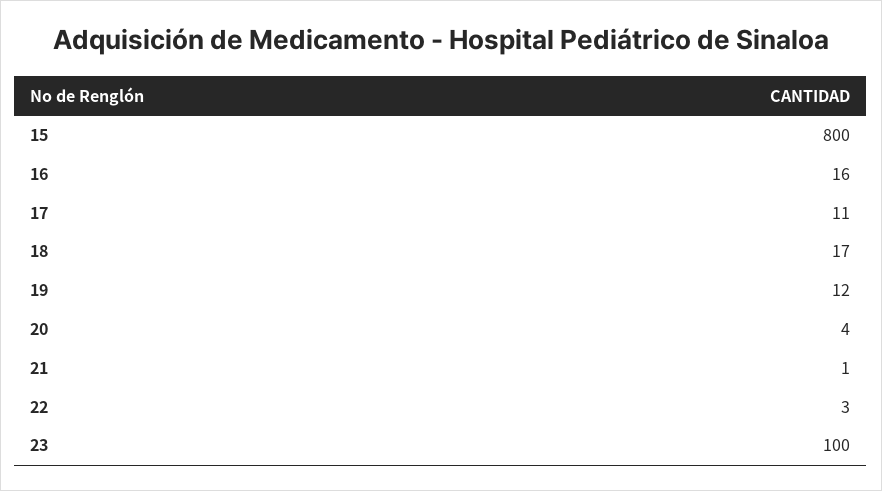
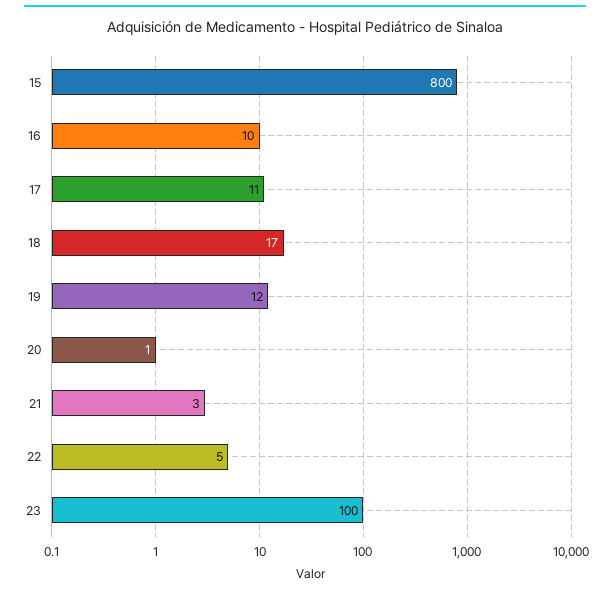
16: 16 -> 10
20: 4 -> 1
21: 1 -> 3
22: 3 -> 5

